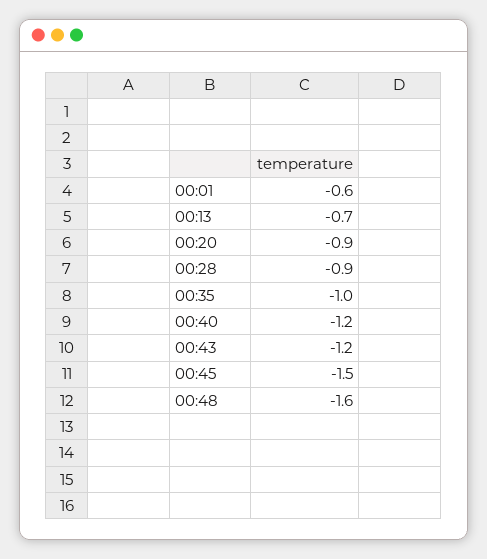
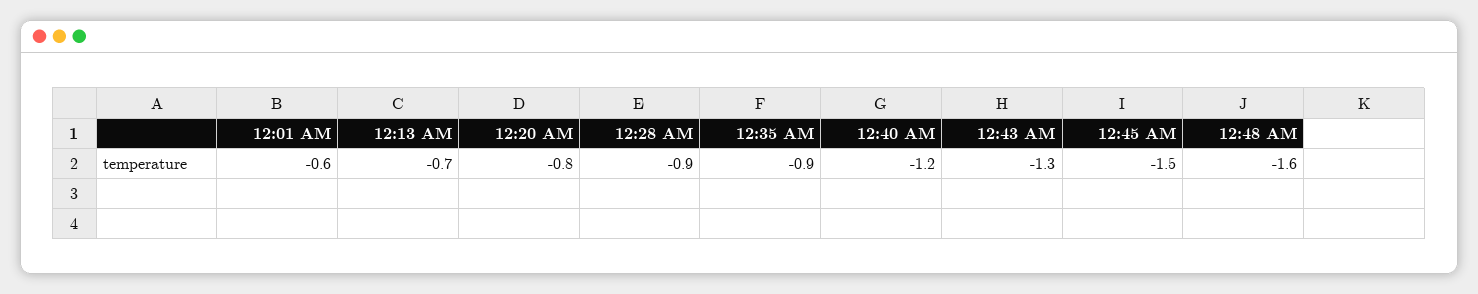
00:20: -0.9 -> -0.8
00:35: -1 -> -0.9
00:43: -1.2 -> -1.3

